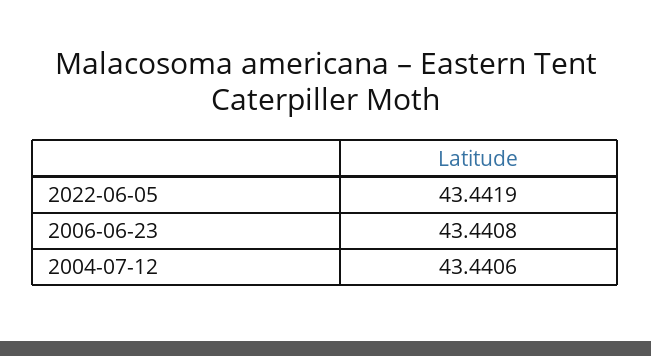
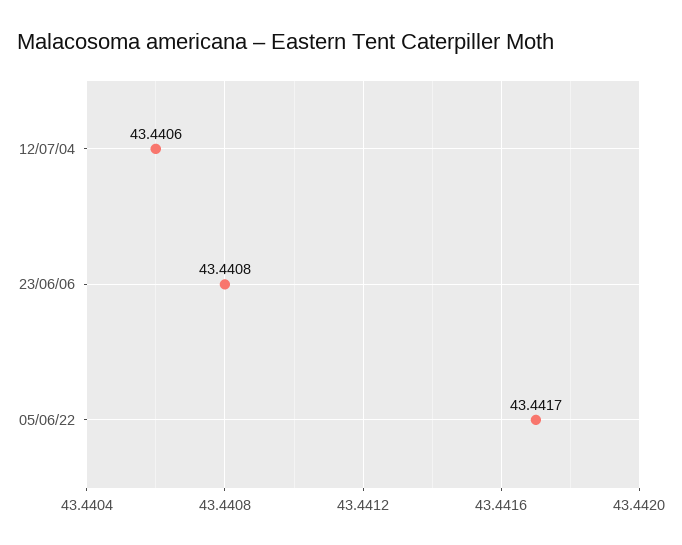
2022-06-05: 43.4419 -> 43.4417

